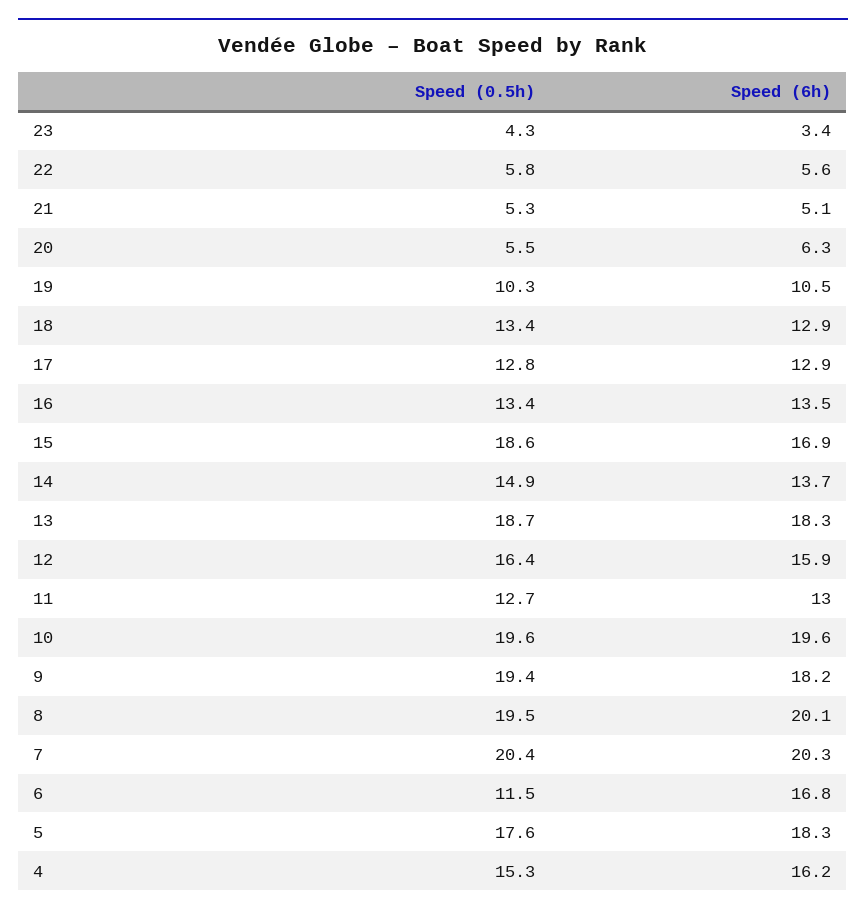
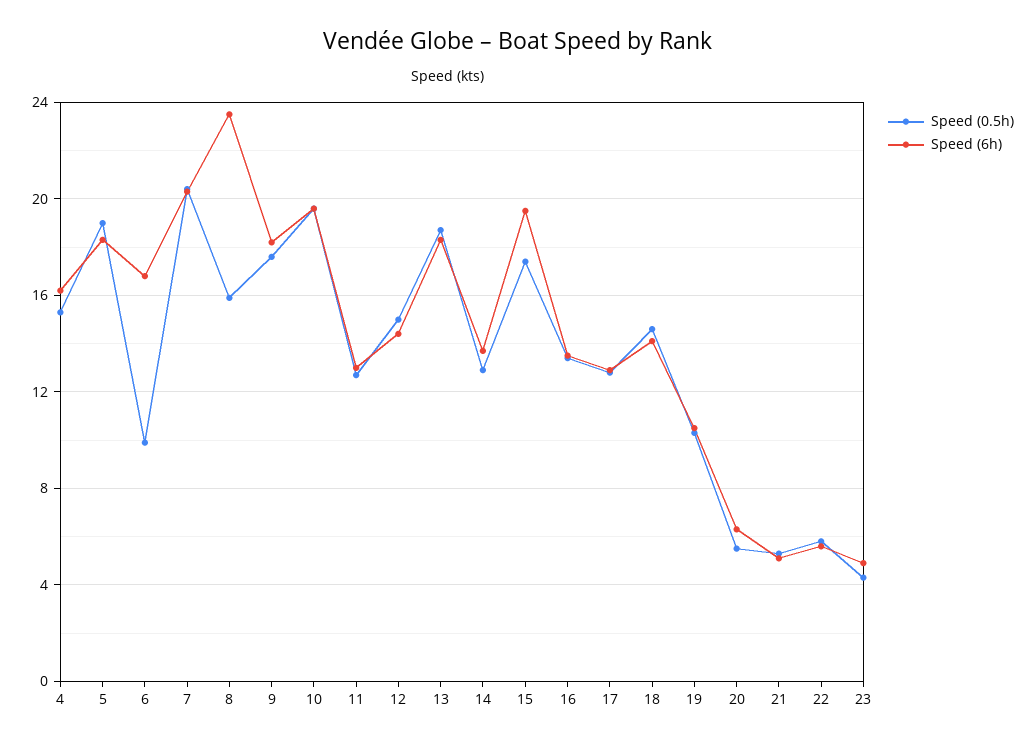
Speed (6h), 23: 3.4 -> 5
Speed (0.5h), 18: 13.4 -> 14.5
Speed (6h), 18: 12.9 -> 14
Speed (0.5h), 15: 18.6 -> 17.5
Speed (6h), 15: 16.9 -> 19.5
Speed (0.5h), 14: 14.9 -> 13
Speed (0.5h), 12: 16.4 -> 15
Speed (6h), 12: 15.9 -> 14.5
Speed (0.5h), 9: 19.4 -> 17.5
Speed (0.5h), 8: 19.5 -> 16
Speed (6h), 8: 20.1 -> 23.5
Speed (0.5h), 6: 11.5 -> 10
Speed (0.5h), 5: 17.6 -> 19

